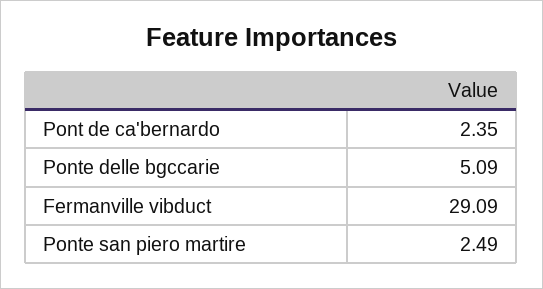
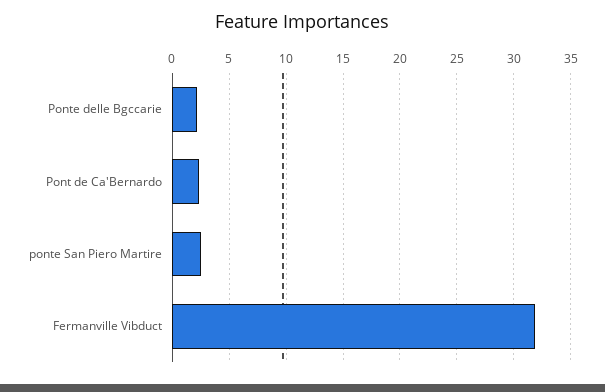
Ponte delle bgccarie: 5.09 -> 2
Fermanville vibduct: 29.09 -> 32

